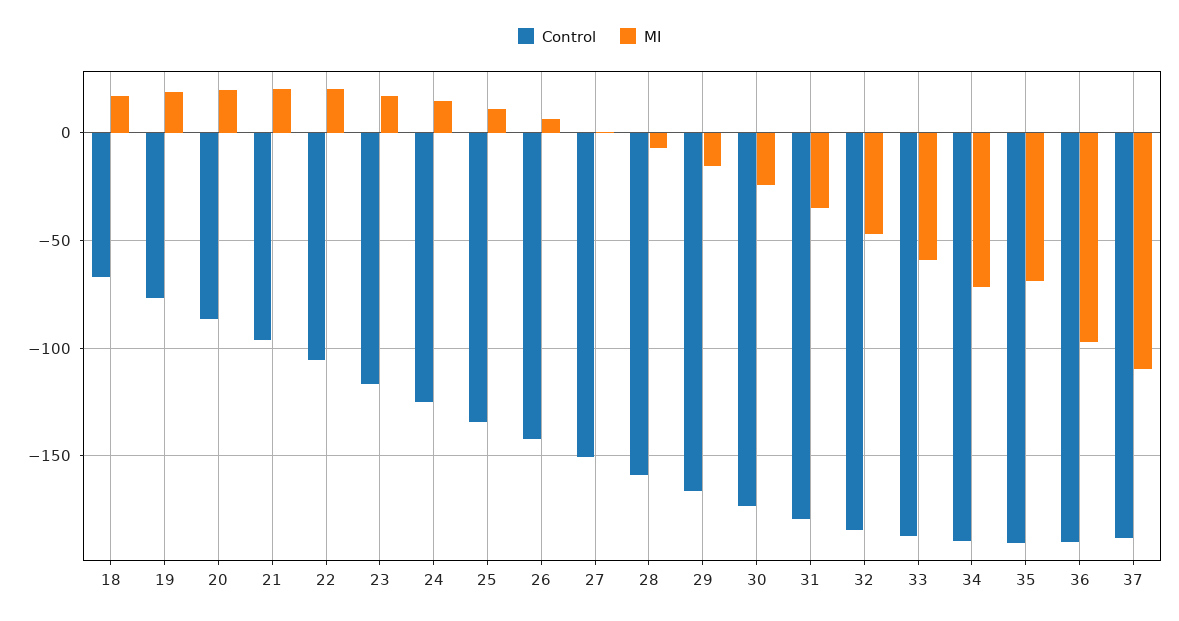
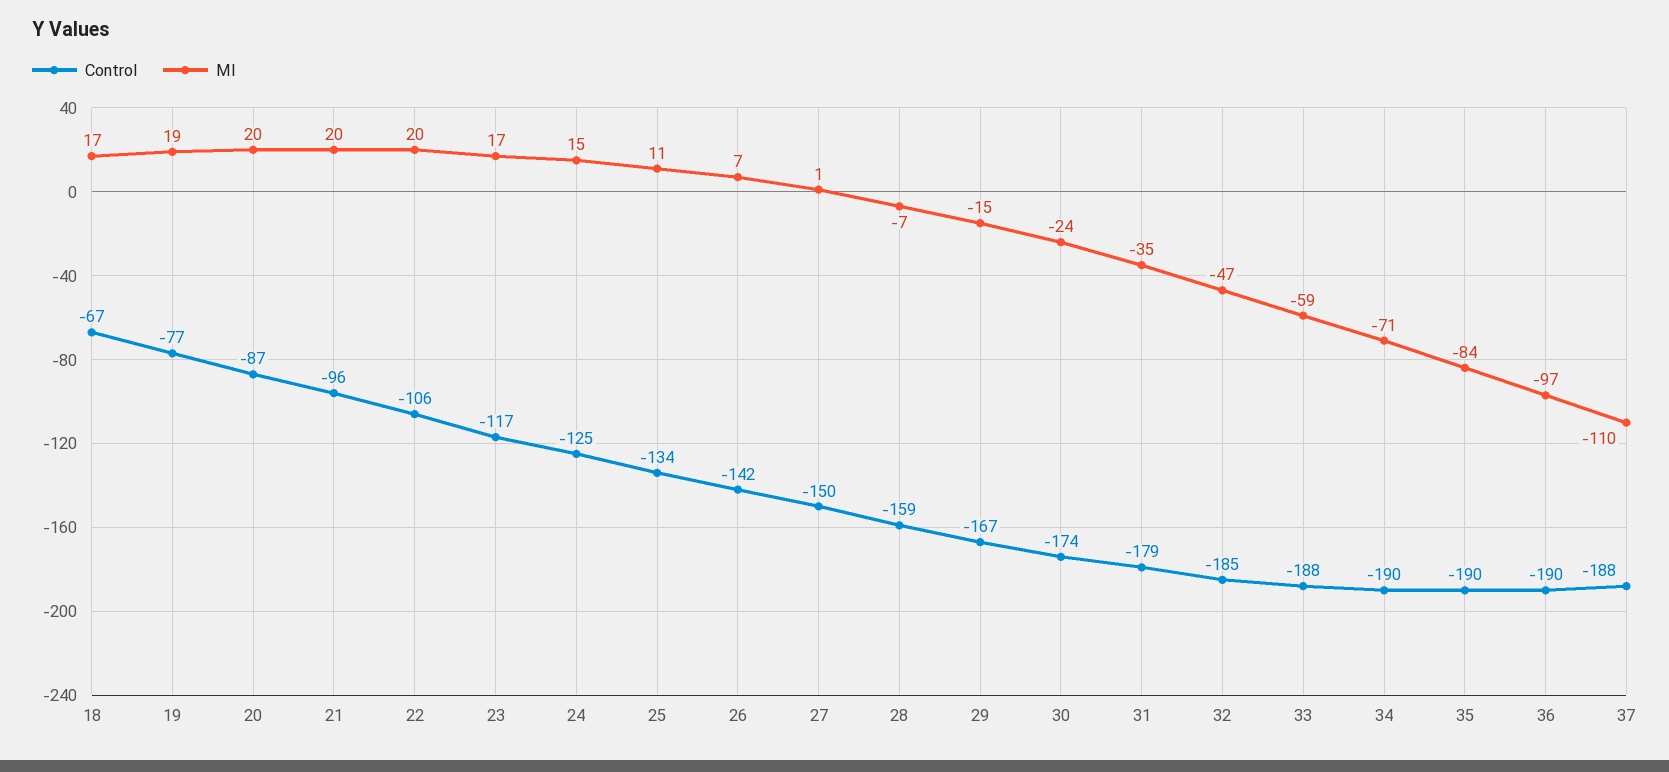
MI, 35: -70 -> -84

